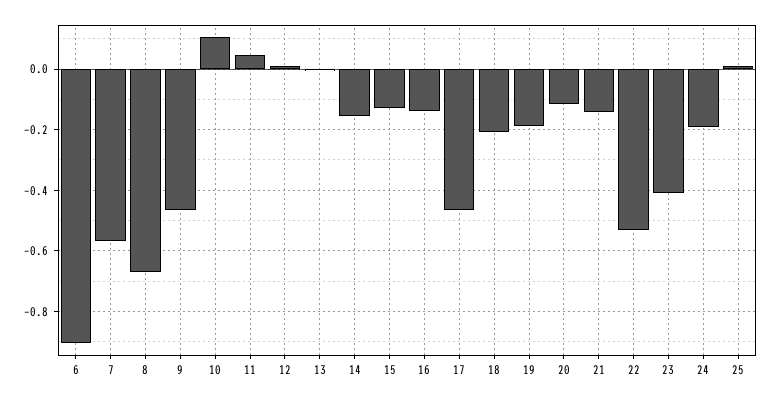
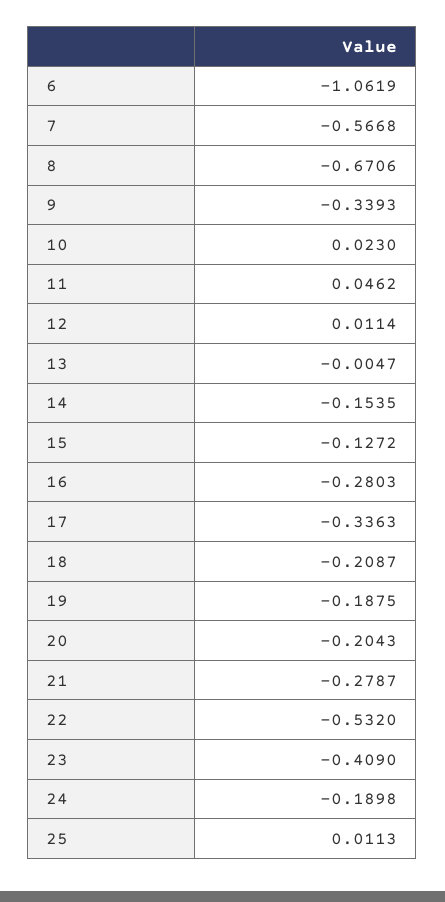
6: -0.9 -> -1.0619
9: -0.46 -> -0.3393
10: 0.1 -> 0.023
16: -0.14 -> -0.2803
17: -0.46 -> -0.3363
20: -0.12 -> -0.2043
21: -0.14 -> -0.2787

